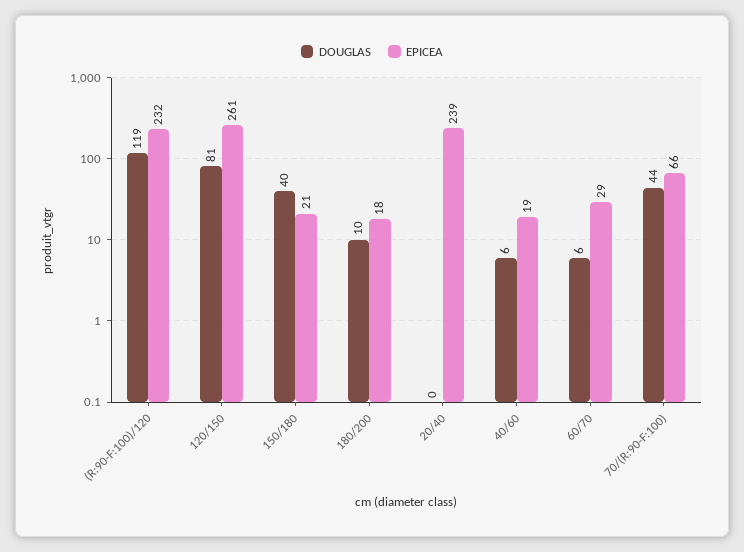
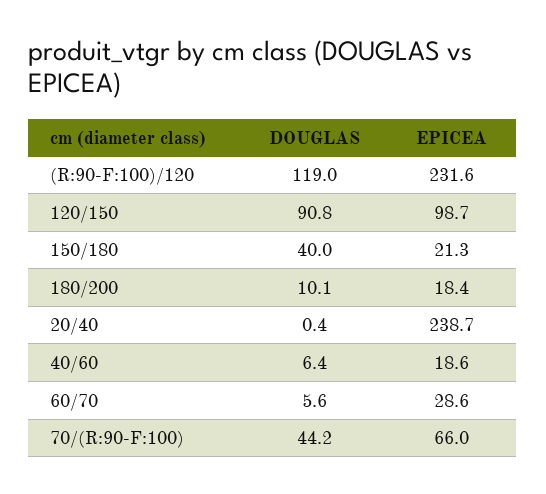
DOUGLAS, 120/150: 81 -> 90.8
EPICEA, 120/150: 261 -> 98.7

